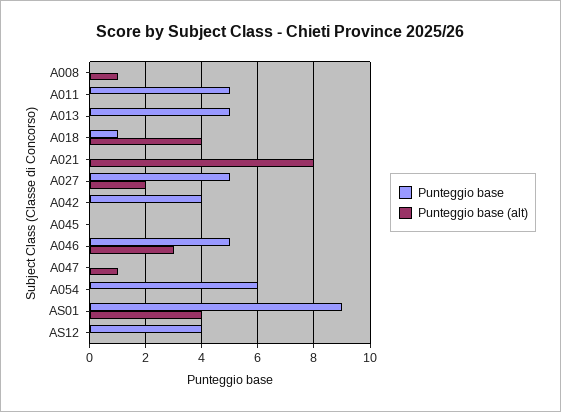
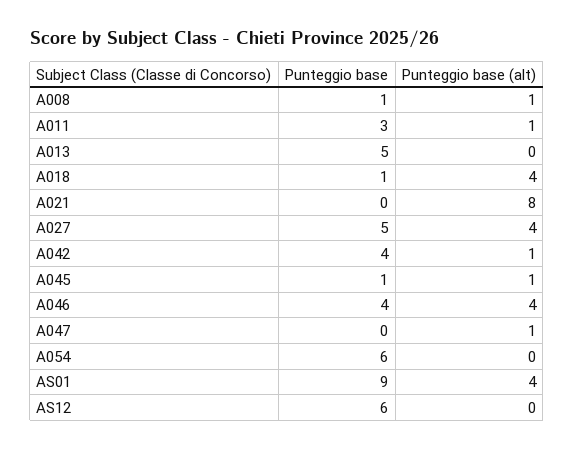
Punteggio base, A008: 0 -> 1
Punteggio base, A011: 5 -> 3
Punteggio base (alt), A011: 0 -> 1
Punteggio base (alt), A027: 2 -> 4
Punteggio base (alt), A042: 0 -> 1
Punteggio base, A045: 0 -> 1
Punteggio base (alt), A045: 0 -> 1
Punteggio base, A046: 5 -> 4
Punteggio base (alt), A046: 3 -> 4
Punteggio base, AS12: 4 -> 6

